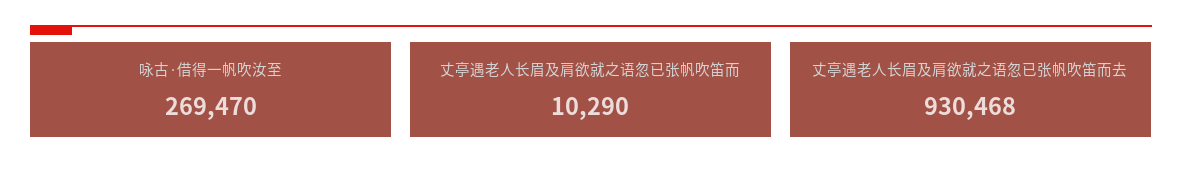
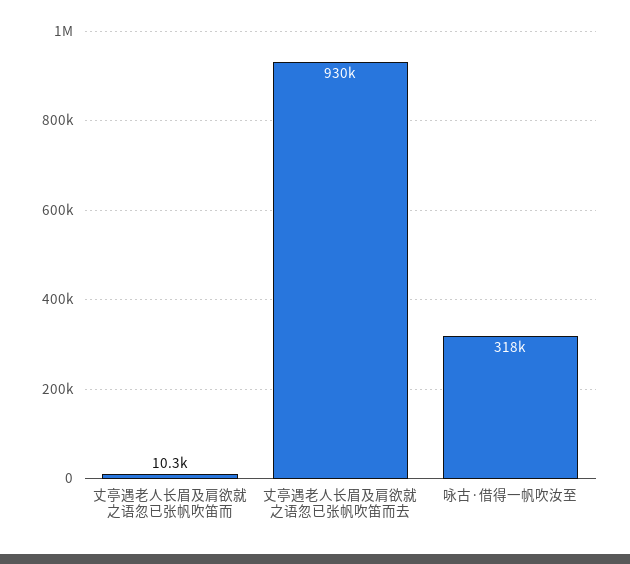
咏古·借得一帆吹汝至: 269470 -> 318000

